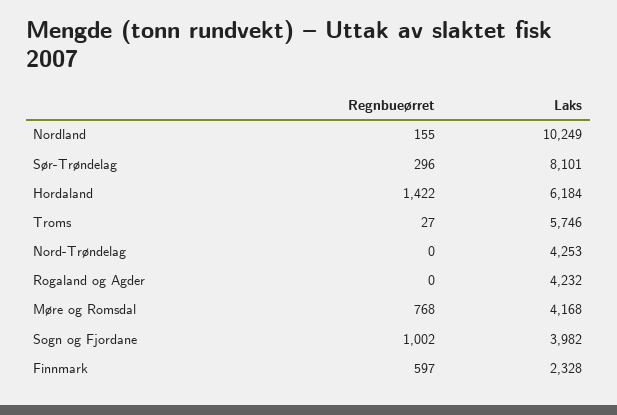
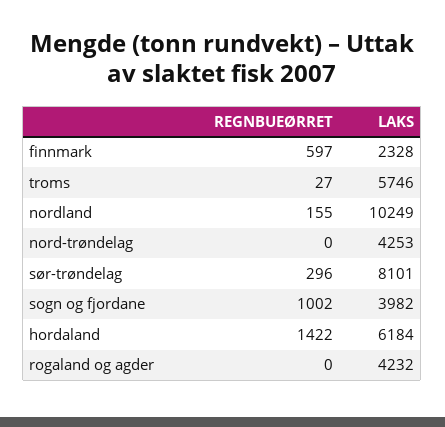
Regnbueørret, Møre og Romsdal: 768 -> none
Laks, Møre og Romsdal: 4168 -> none

